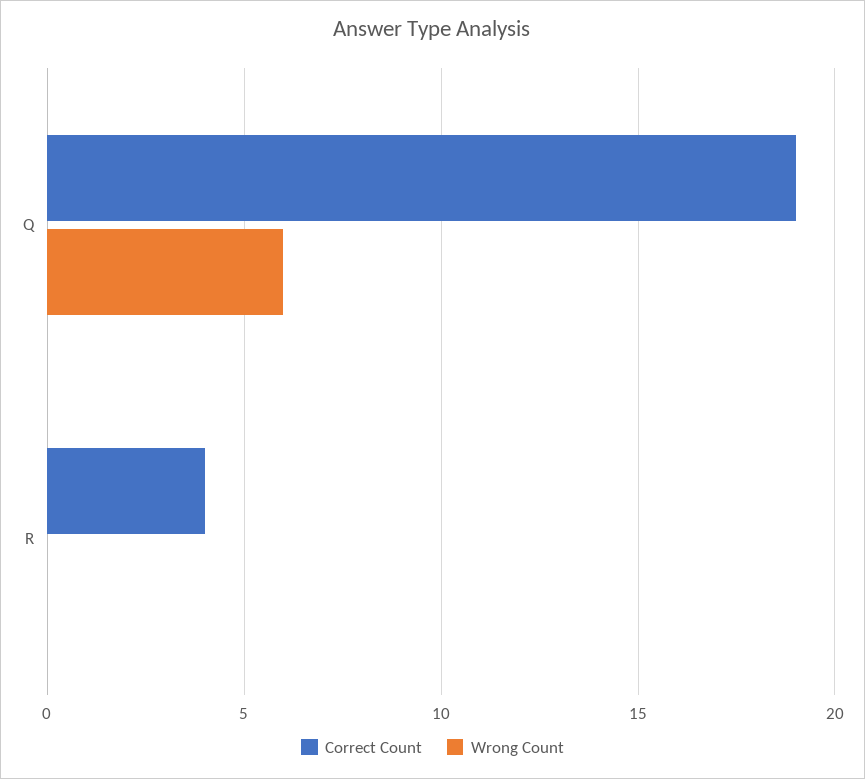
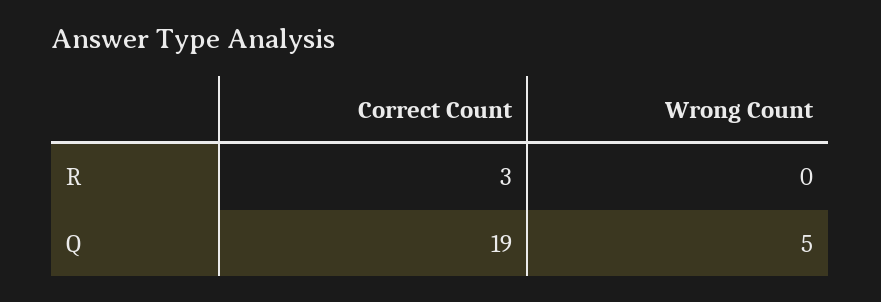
Wrong Count, Q: 6 -> 5
Correct Count, R: 4 -> 3

